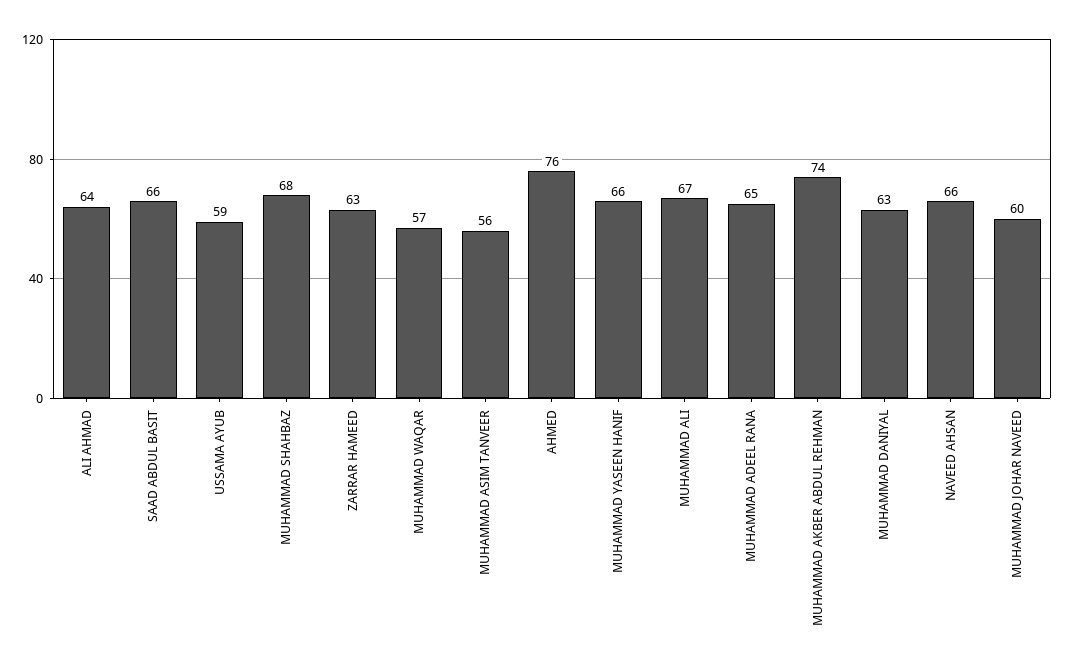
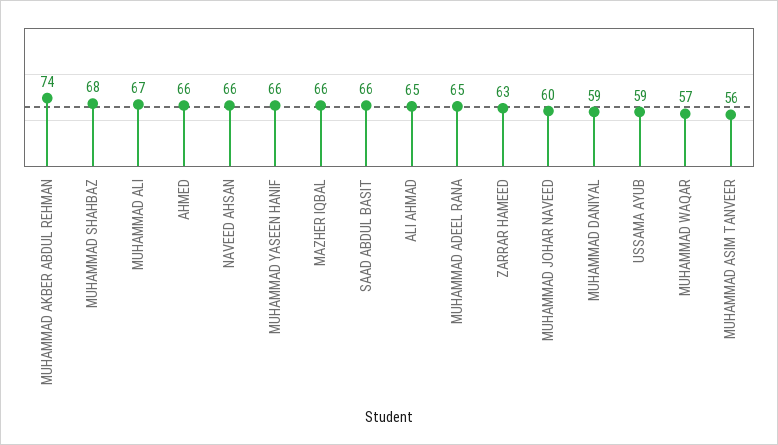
ALI AHMAD: 64 -> 65
AHMED: 76 -> 66
MUHAMMAD DANIYAL: 63 -> 59
MAZHER IQBAL: none -> 66

